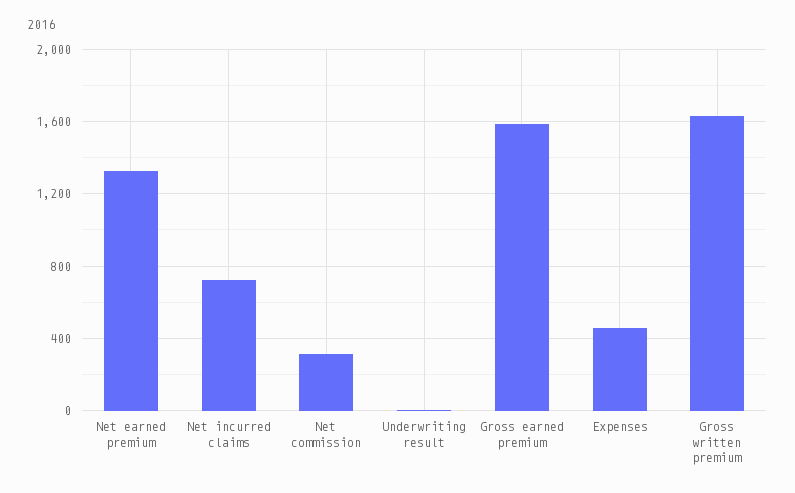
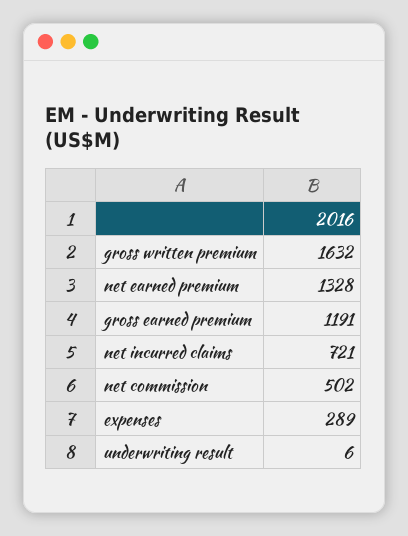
Net commission: 300 -> 502
Gross earned premium: 1600 -> 1191
Expenses: 450 -> 289

